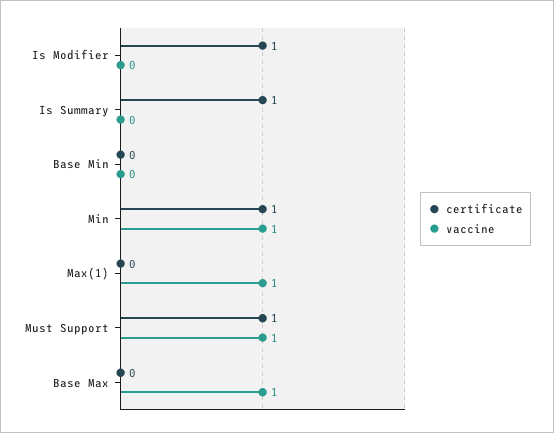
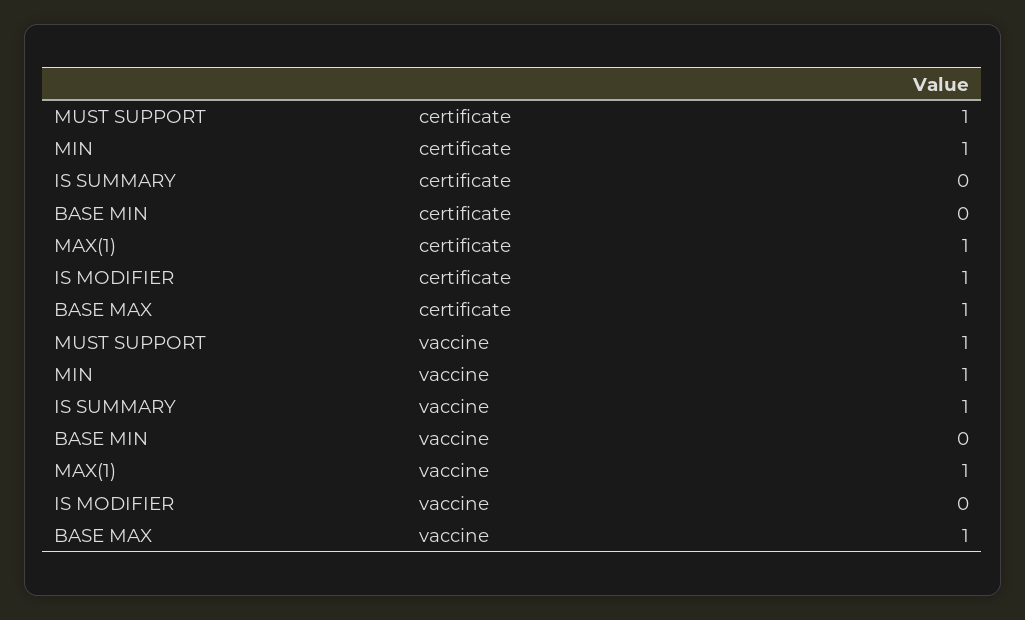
certificate, Is Summary: 1 -> 0
vaccine, Is Summary: 0 -> 1
certificate, Max(1): 0 -> 1
certificate, Base Max: 0 -> 1

